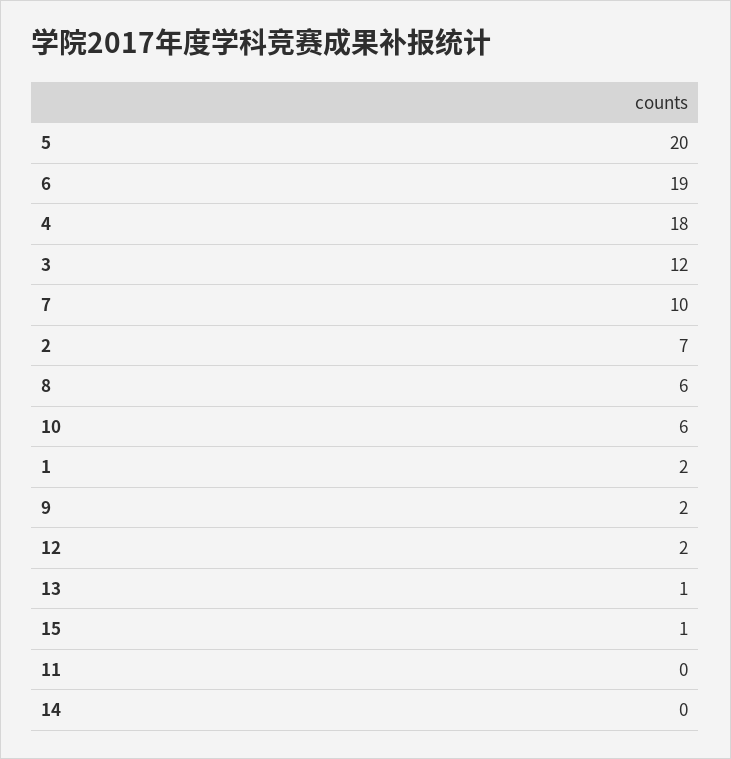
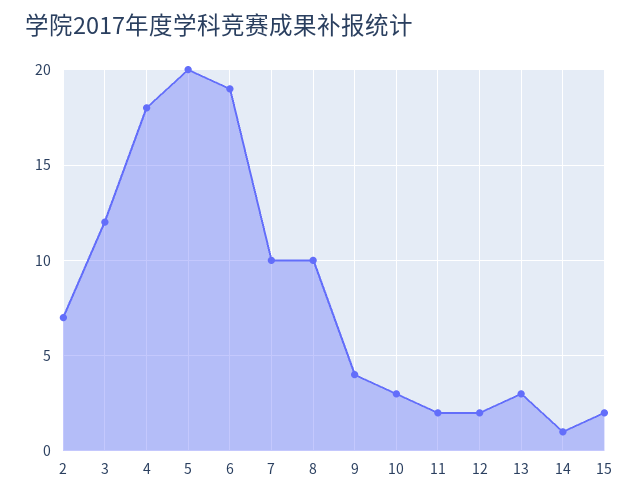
8: 6 -> 10
10: 6 -> 3
1: 2 -> none
9: 2 -> 4
13: 1 -> 3
15: 1 -> 2
11: 0 -> 2
14: 0 -> 1

